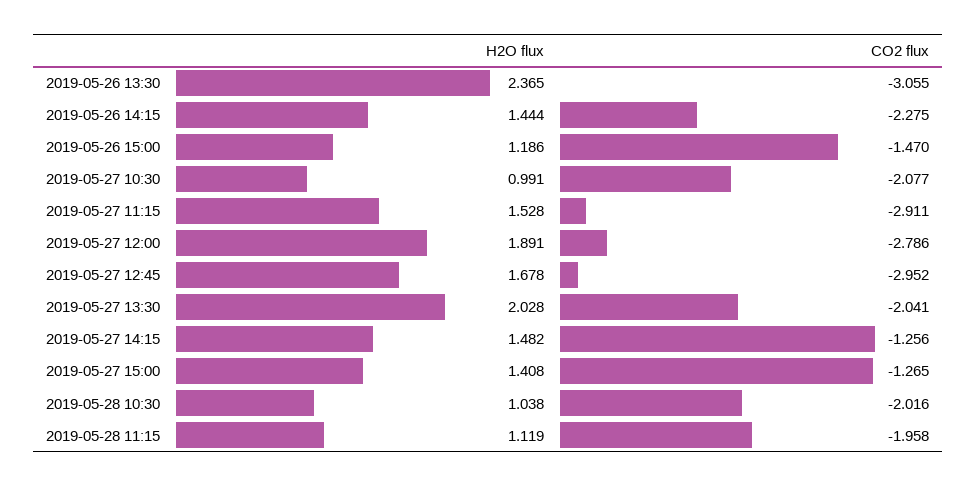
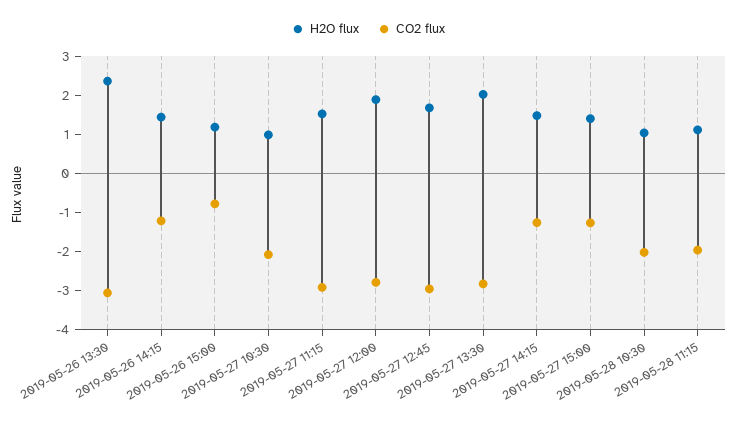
CO2 flux, 2019-05-26 14:15: -2.275 -> -1.25
CO2 flux, 2019-05-26 15:00: -1.47 -> -0.75
CO2 flux, 2019-05-27 13:30: -2.041 -> -2.75

